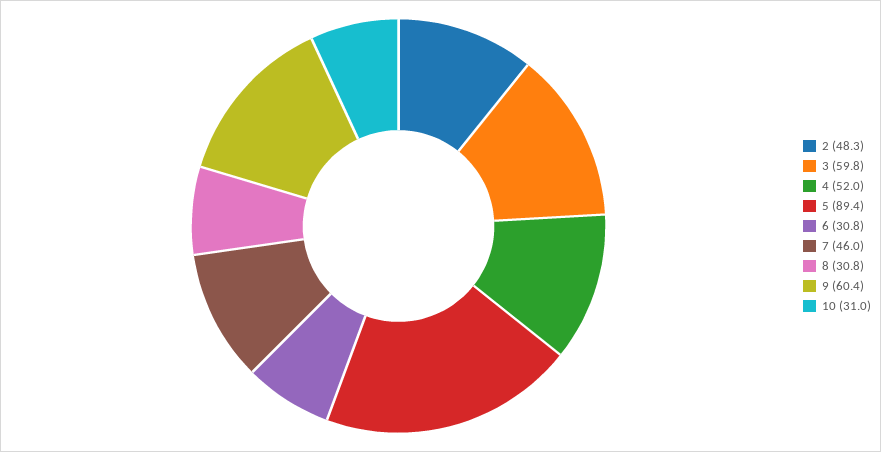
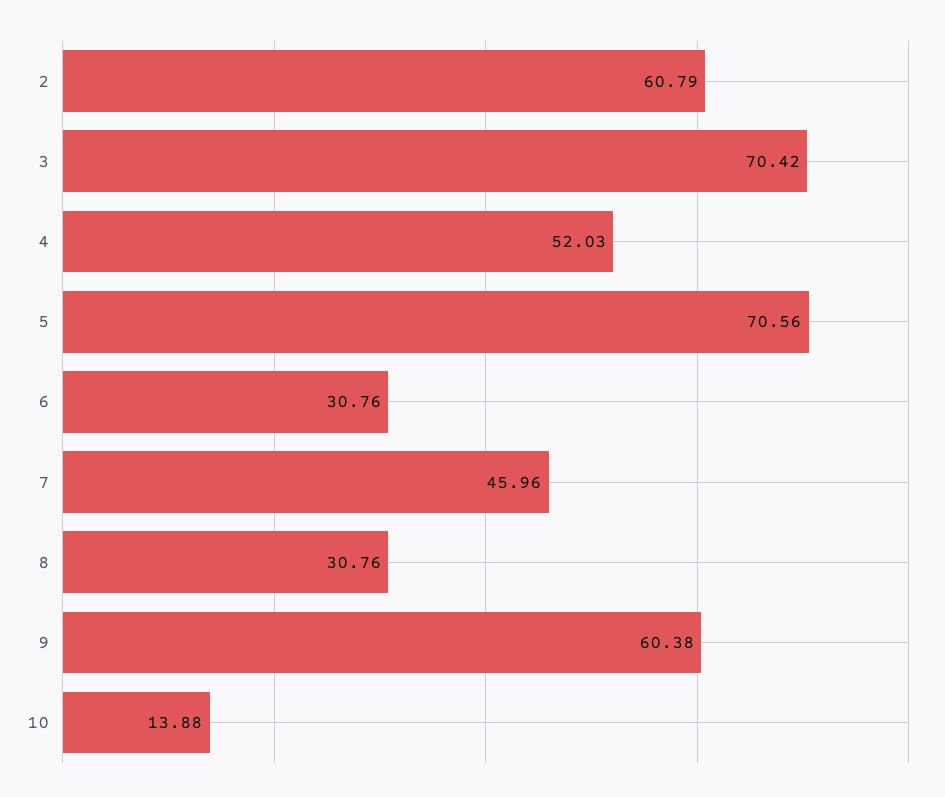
2: 48.3 -> 60.79
3: 59.8 -> 70.42
5: 89.4 -> 70.56
10: 31 -> 13.88

